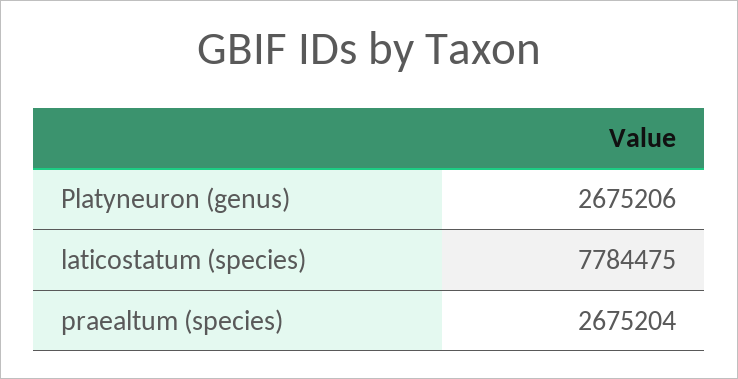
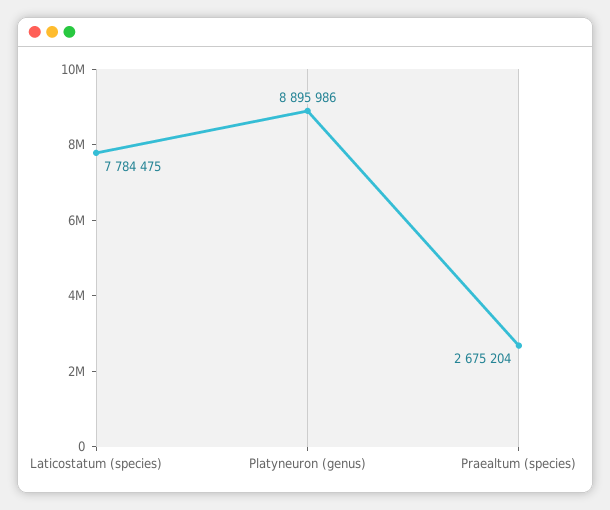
Platyneuron (genus): 2675206 -> 8895986

